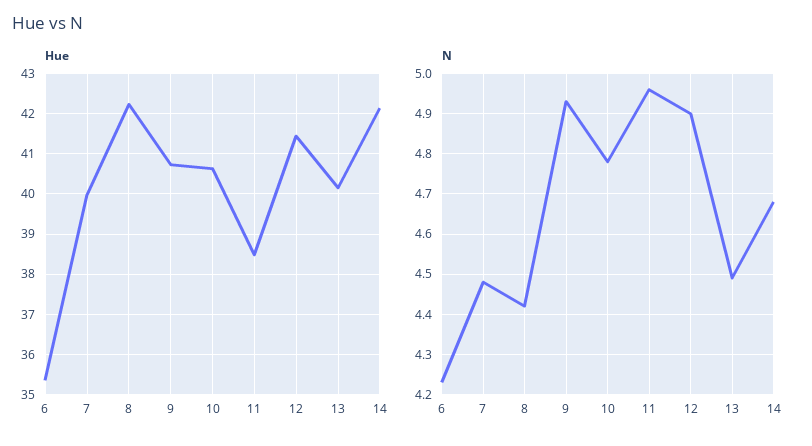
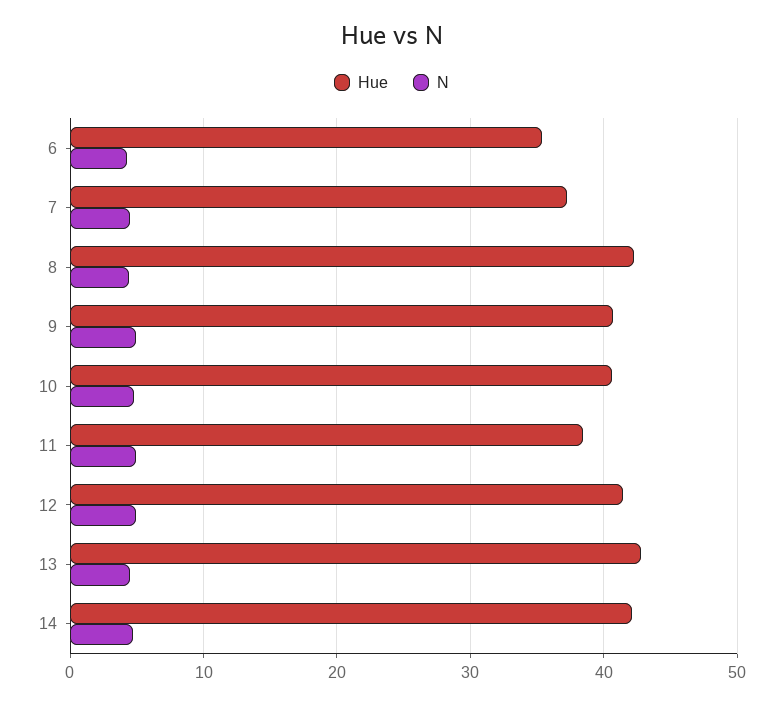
Hue, 7: 40 -> 37
Hue, 13: 40.2 -> 43

